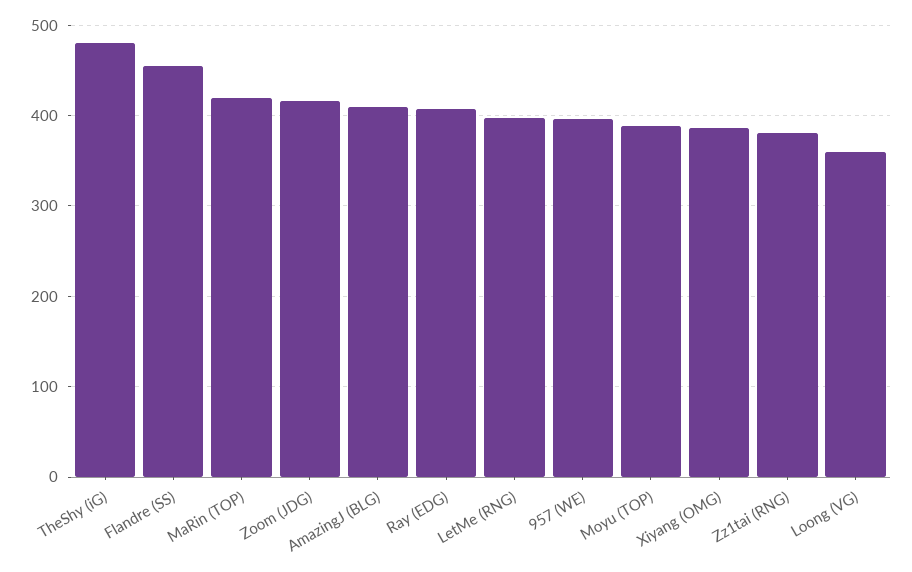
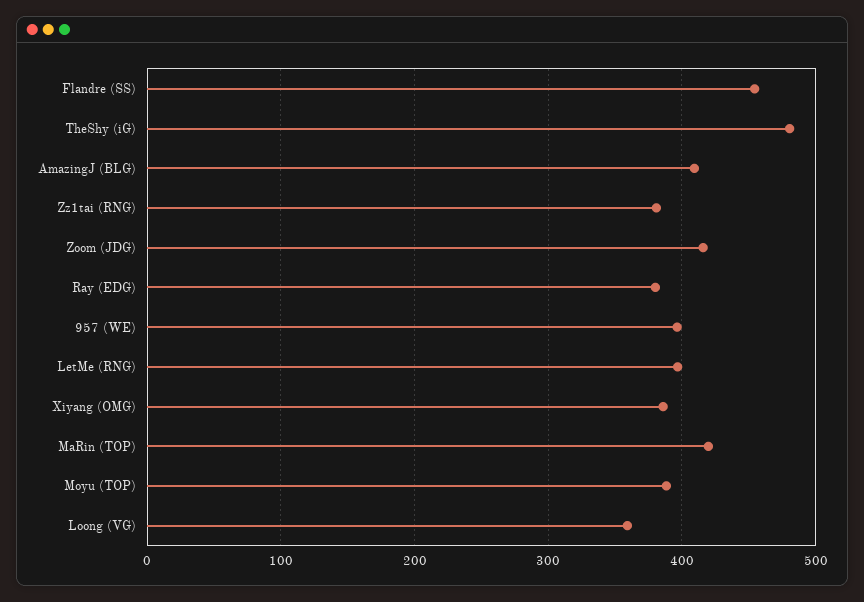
Ray (EDG): 410 -> 380

